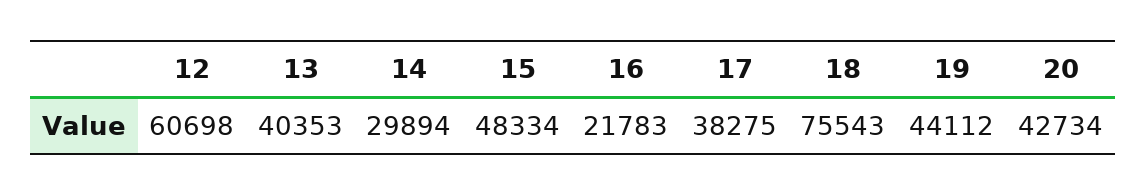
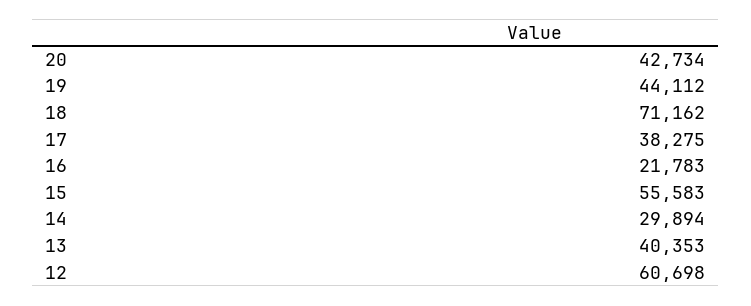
15: 48334 -> 55583
18: 75543 -> 71162

